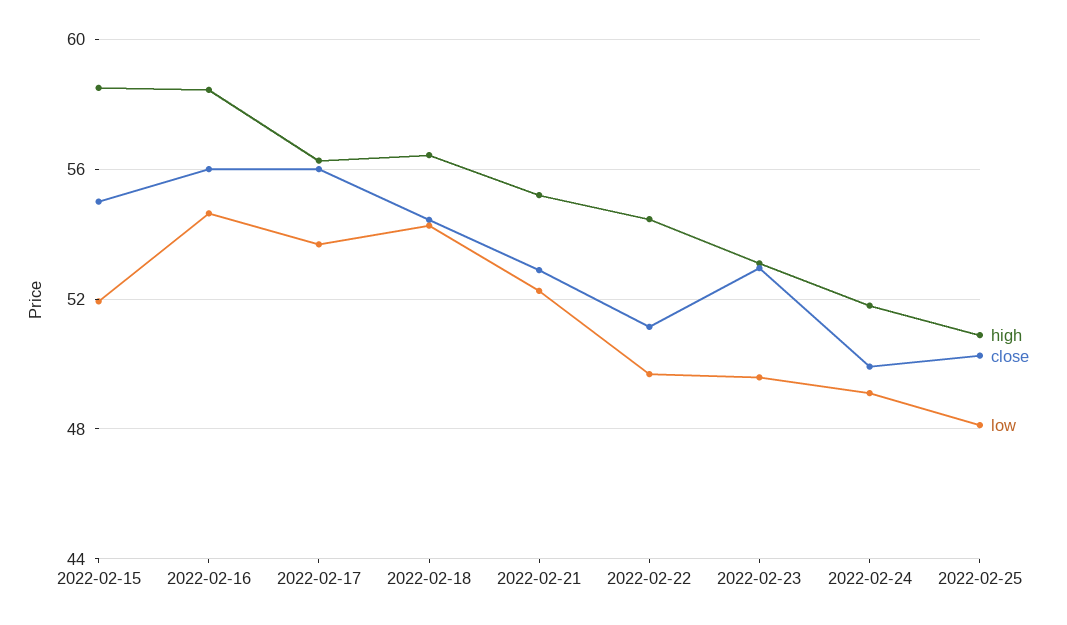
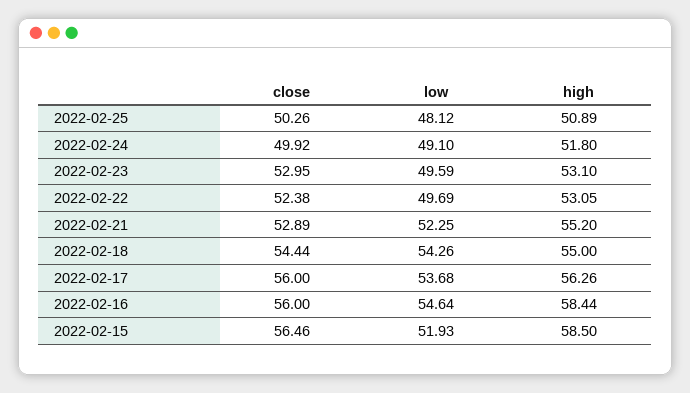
close, 2022-02-15: 55 -> 56.46
high, 2022-02-18: 56.5 -> 55
high, 2022-02-22: 54.5 -> 53.05
close, 2022-02-22: 51 -> 52.38

